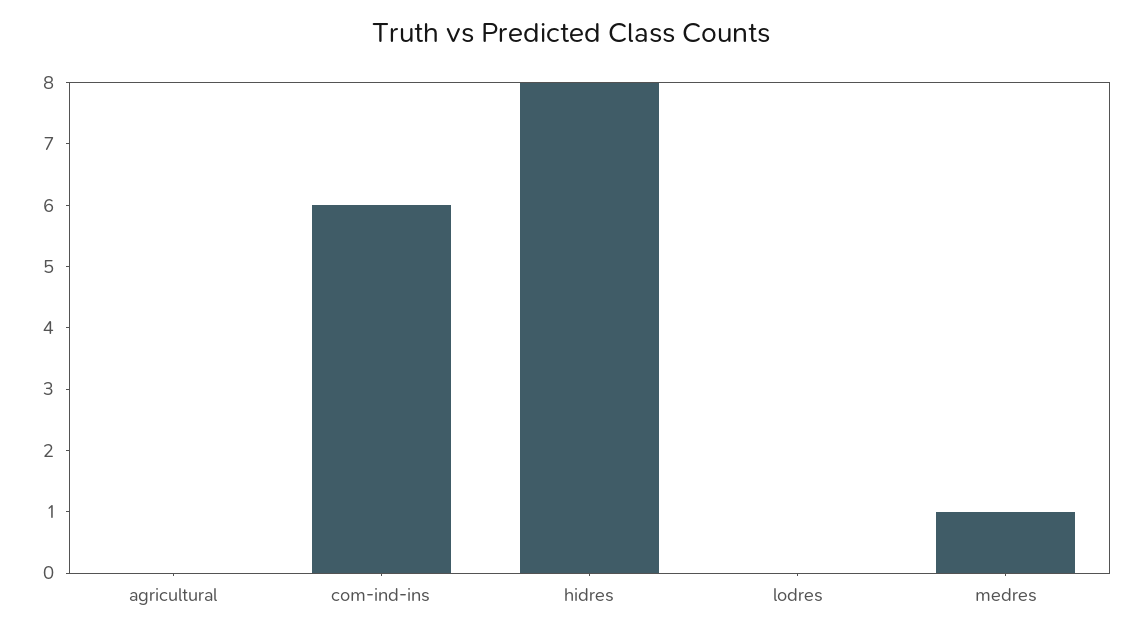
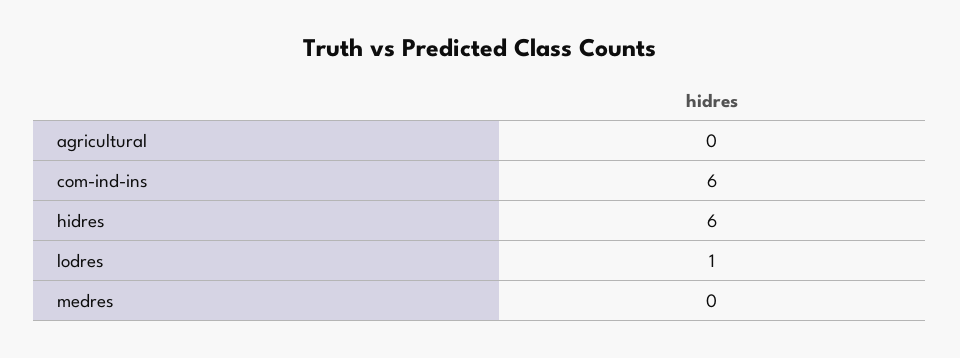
hidres: 8 -> 6
lodres: 0 -> 1
medres: 1 -> 0

